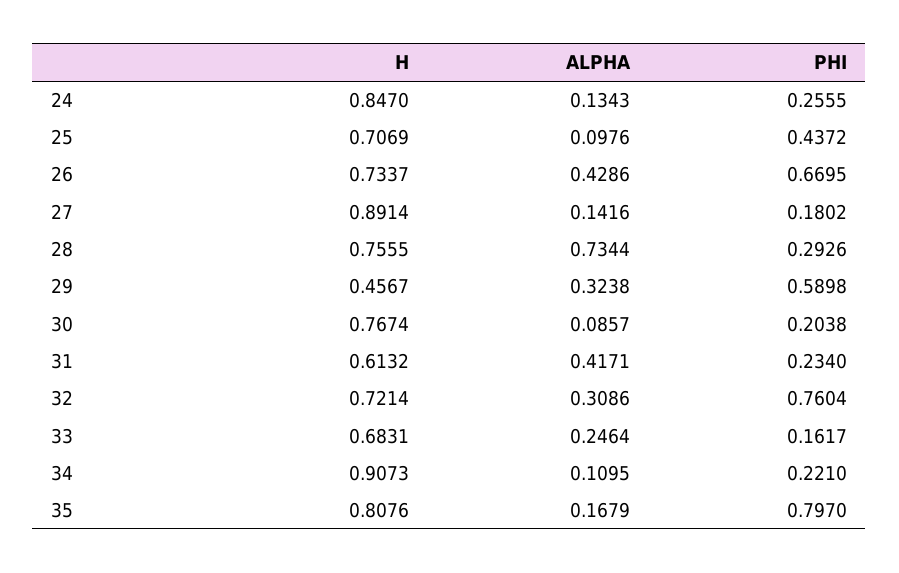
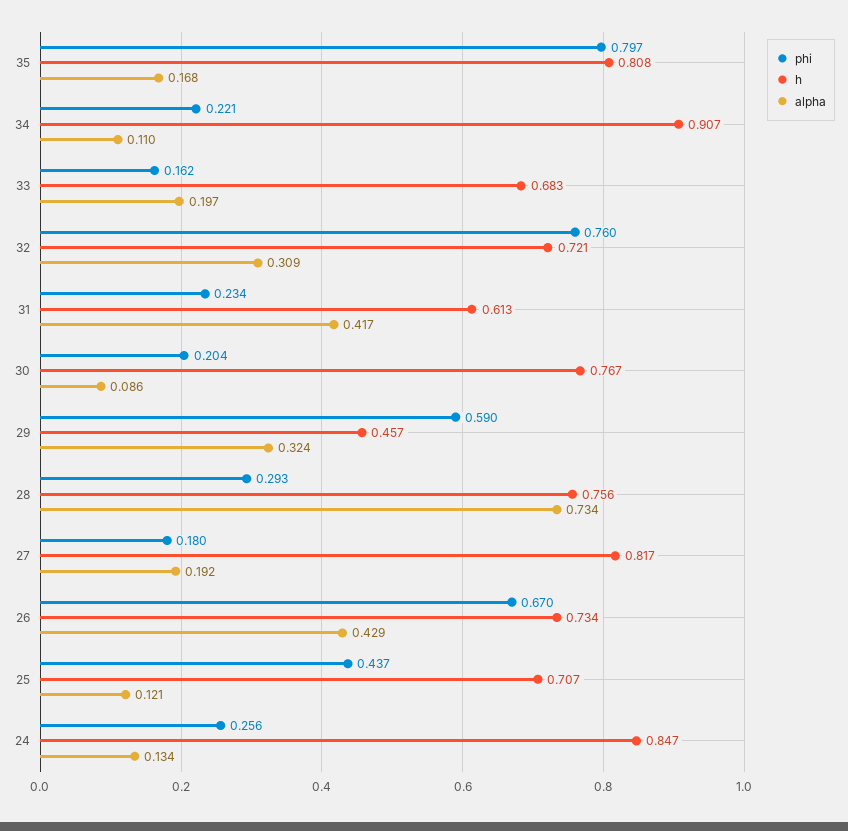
ALPHA, 25: 0.0976 -> 0.121
H, 27: 0.8914 -> 0.817
ALPHA, 27: 0.1416 -> 0.192
ALPHA, 33: 0.2464 -> 0.197

